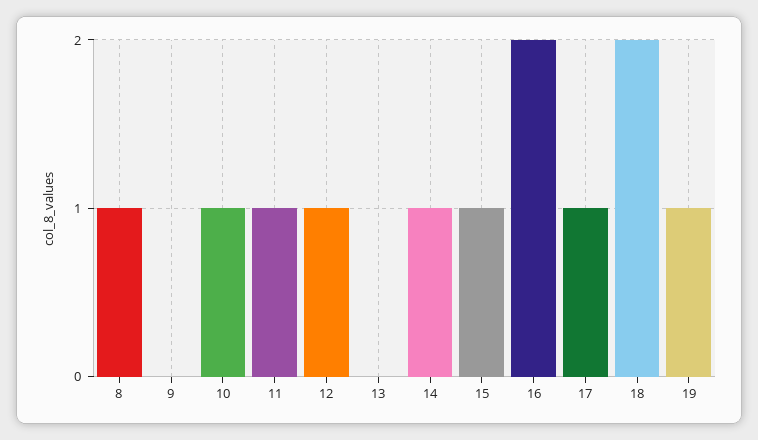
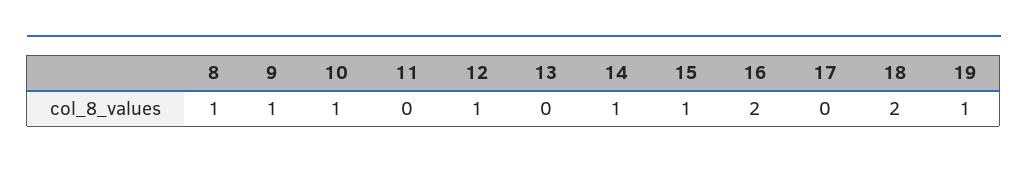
9: 0 -> 1
11: 1 -> 0
17: 1 -> 0

